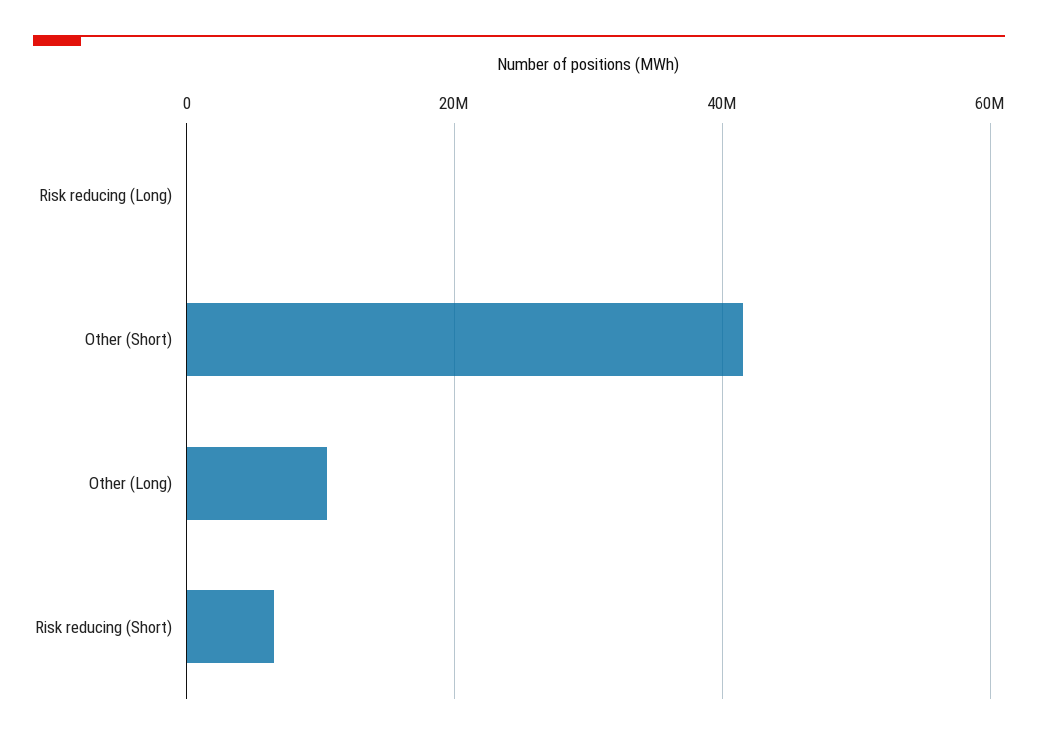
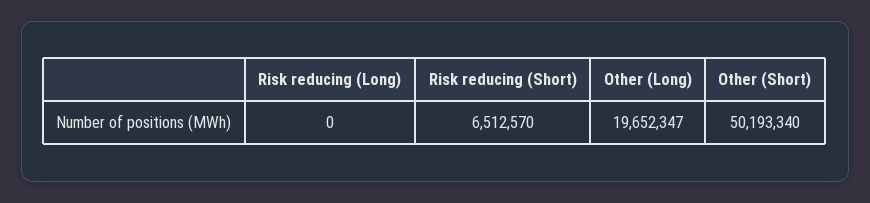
Other (Short): 42000000 -> 50193340
Other (Long): 10000000 -> 19652347

